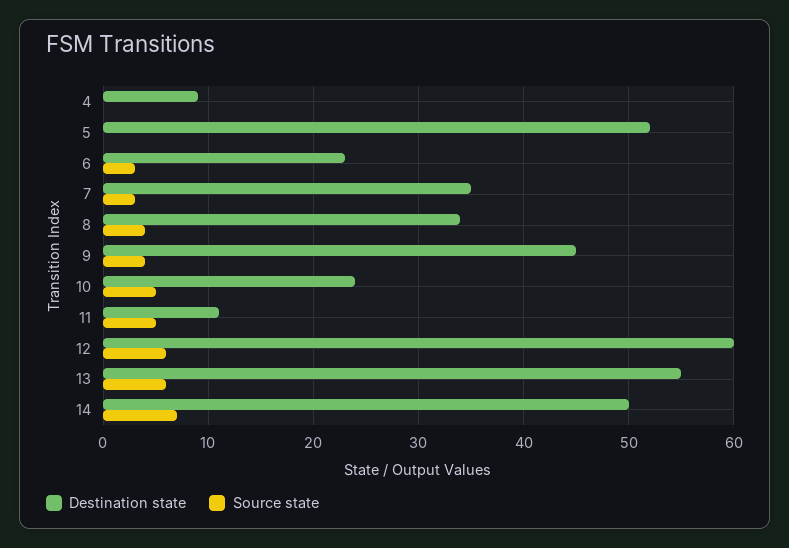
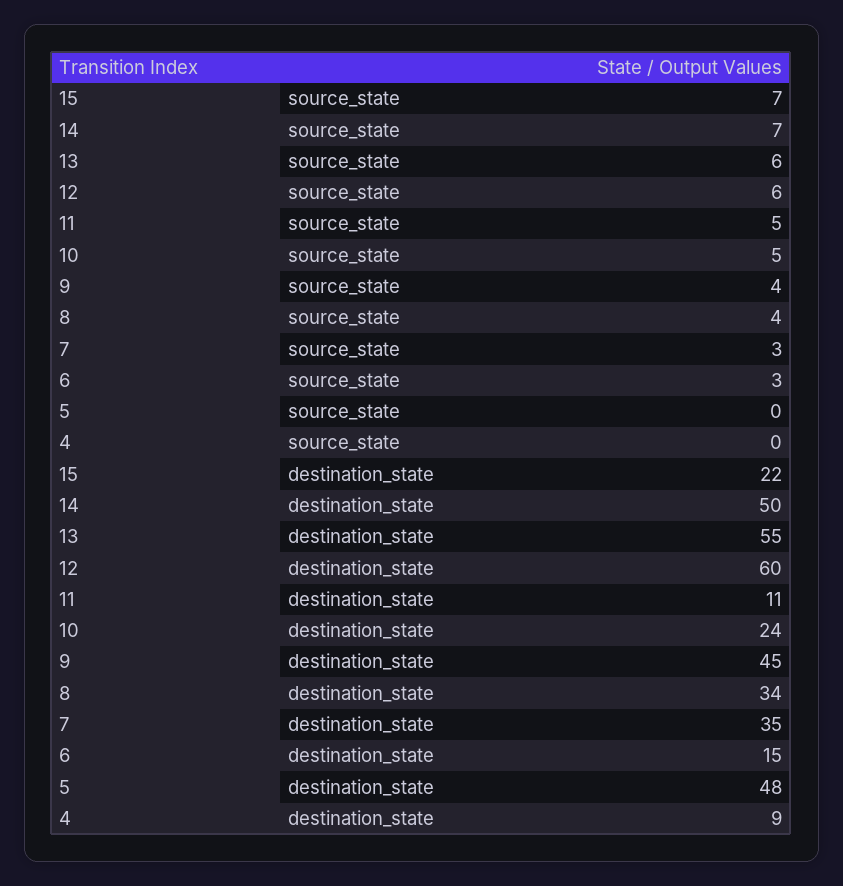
Destination state, 5: 52 -> 48
Destination state, 6: 23 -> 15
Source state, 15: none -> 7
Destination state, 15: none -> 22

